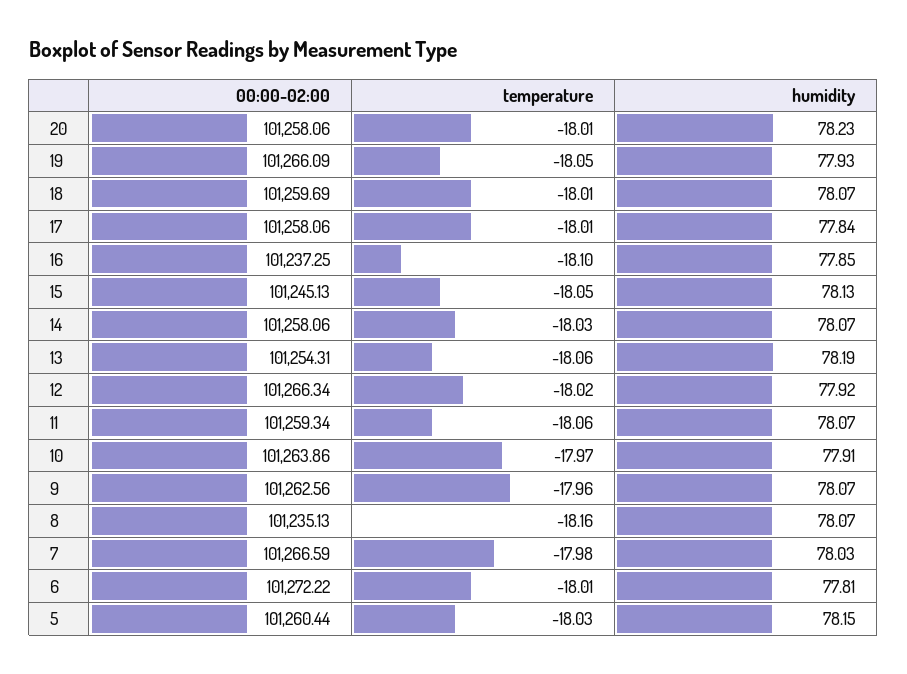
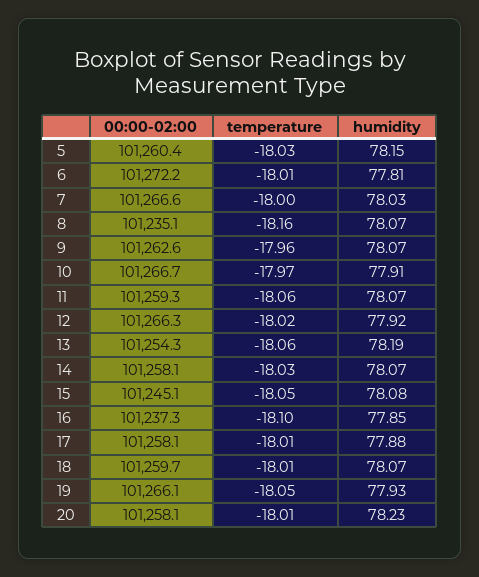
humidity, 17: 77.84 -> 77.88
humidity, 15: 78.13 -> 78.08
00:00-02:00, 10: 101263.86 -> 101266.7
temperature, 7: -17.98 -> -18

